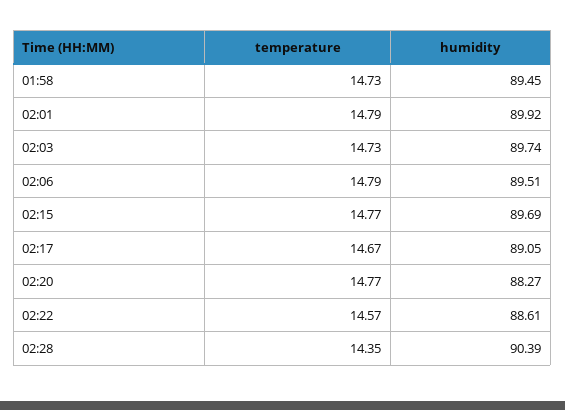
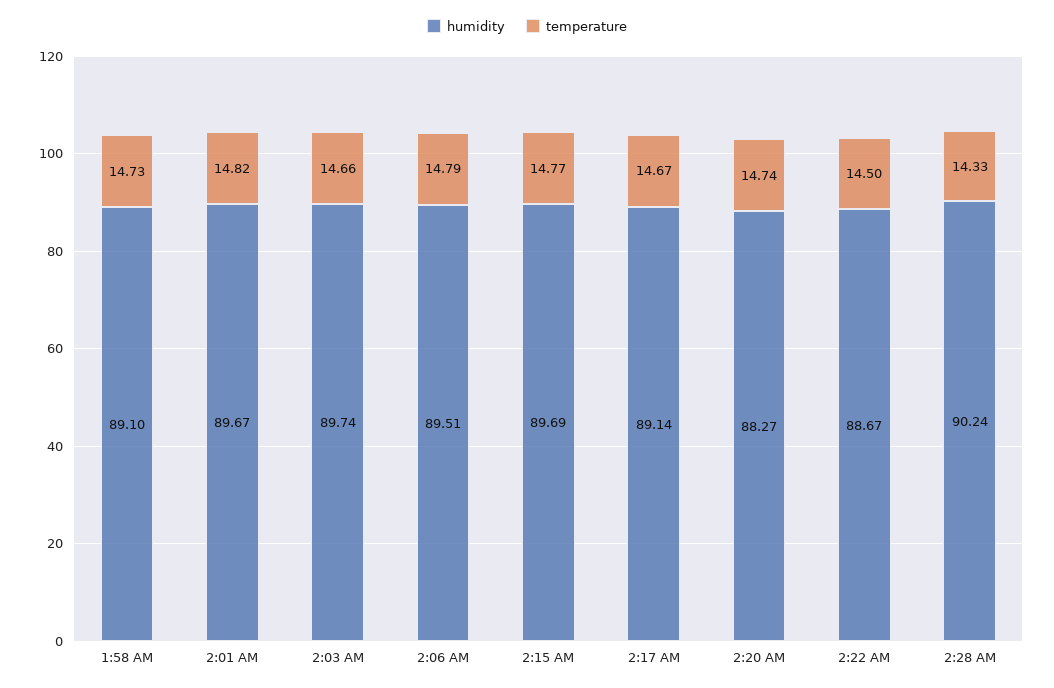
humidity, 01:58: 89.45 -> 89.1
temperature, 02:01: 14.79 -> 14.82
humidity, 02:01: 89.92 -> 89.67
temperature, 02:03: 14.73 -> 14.66
humidity, 02:17: 89.05 -> 89.14
temperature, 02:20: 14.77 -> 14.74
temperature, 02:22: 14.57 -> 14.5
humidity, 02:22: 88.61 -> 88.67
temperature, 02:28: 14.35 -> 14.33
humidity, 02:28: 90.39 -> 90.24

